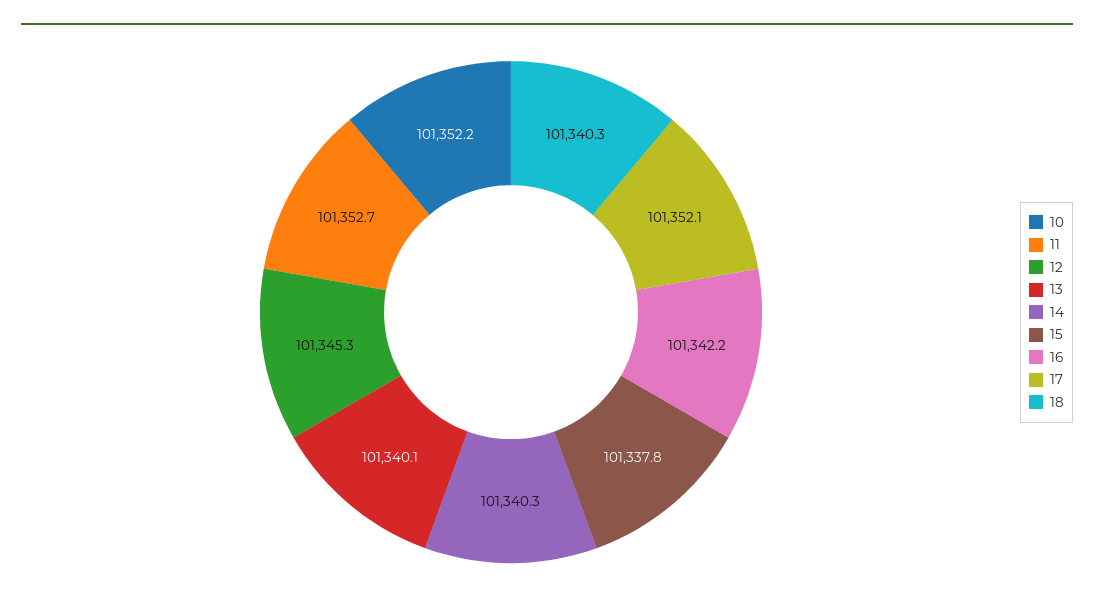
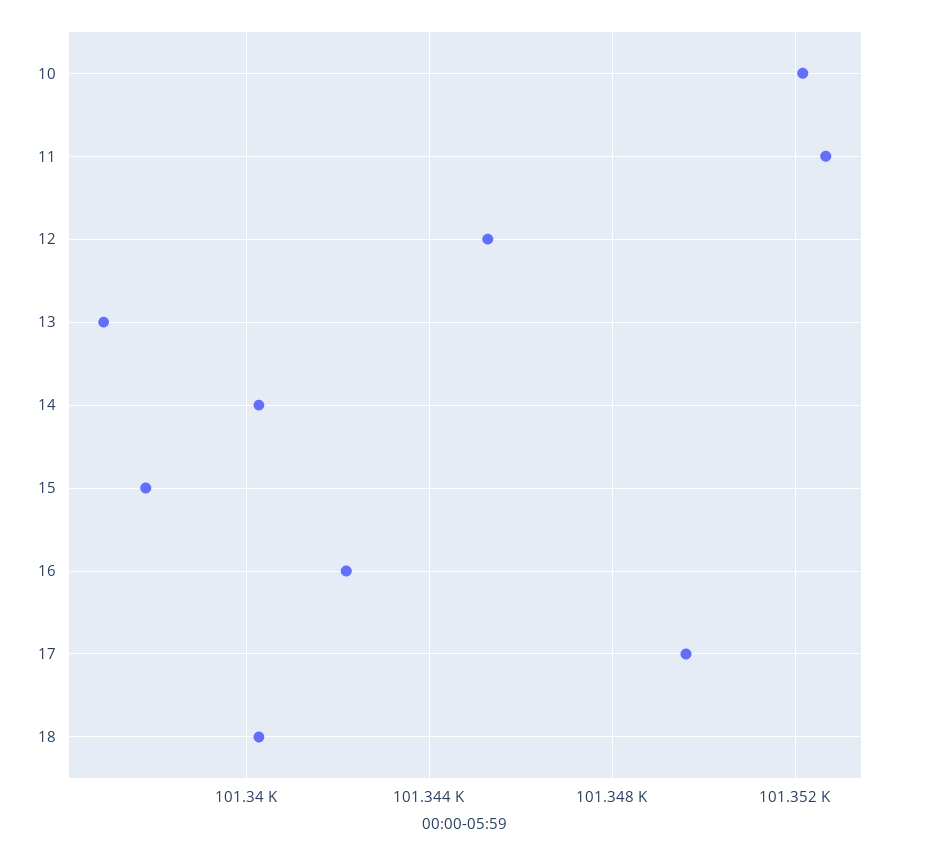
13: 101340.1 -> 101337
17: 101352.1 -> 101349.5

